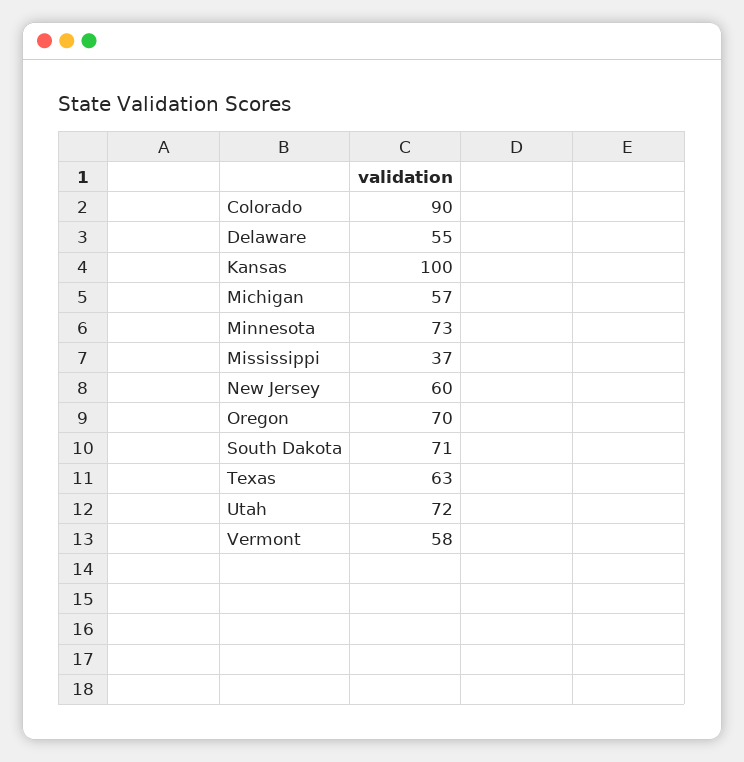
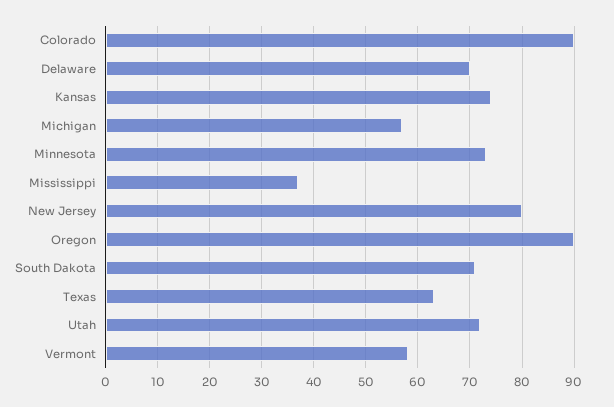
Delaware: 55 -> 70
Kansas: 100 -> 75
New Jersey: 60 -> 80
Oregon: 70 -> 90

